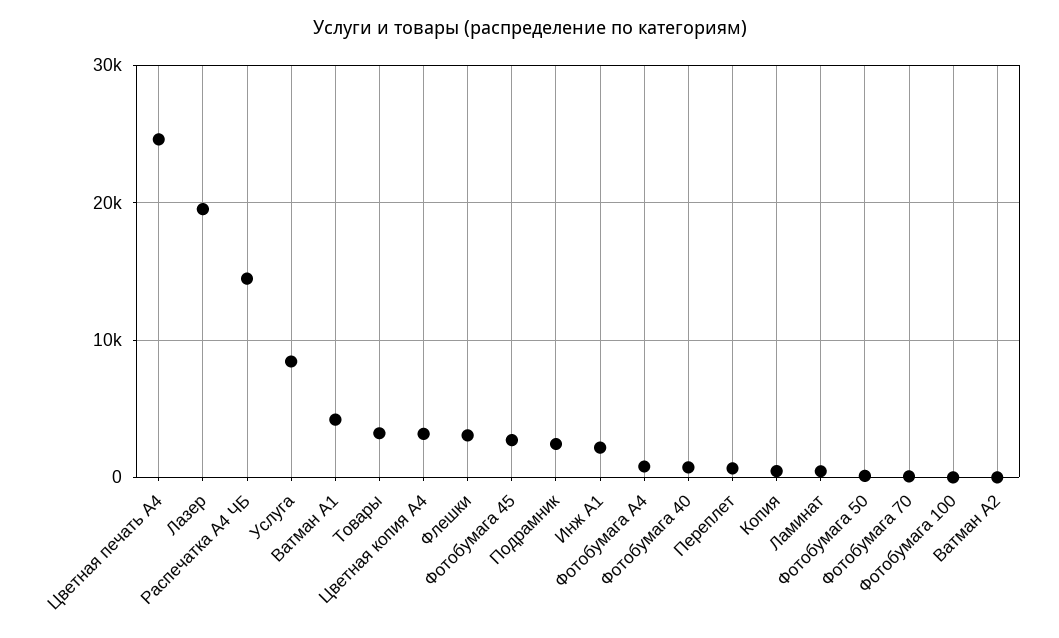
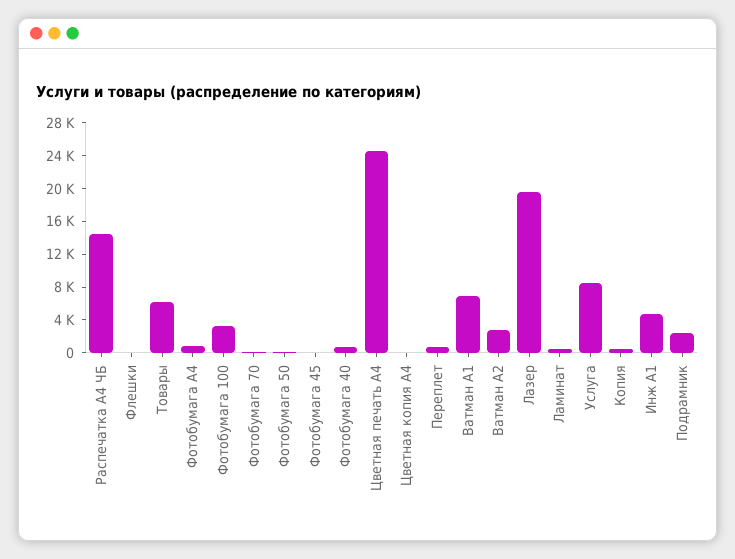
Ватман А1: 4000 -> 7000
Товары: 3000 -> 6000
Цветная копия А4: 3000 -> 0
Флешки: 3000 -> 0
Фотобумага 45: 3000 -> 0
Инж А1: 2000 -> 5000
Фотобумага 100: 0 -> 3000
Ватман А2: 0 -> 3000

